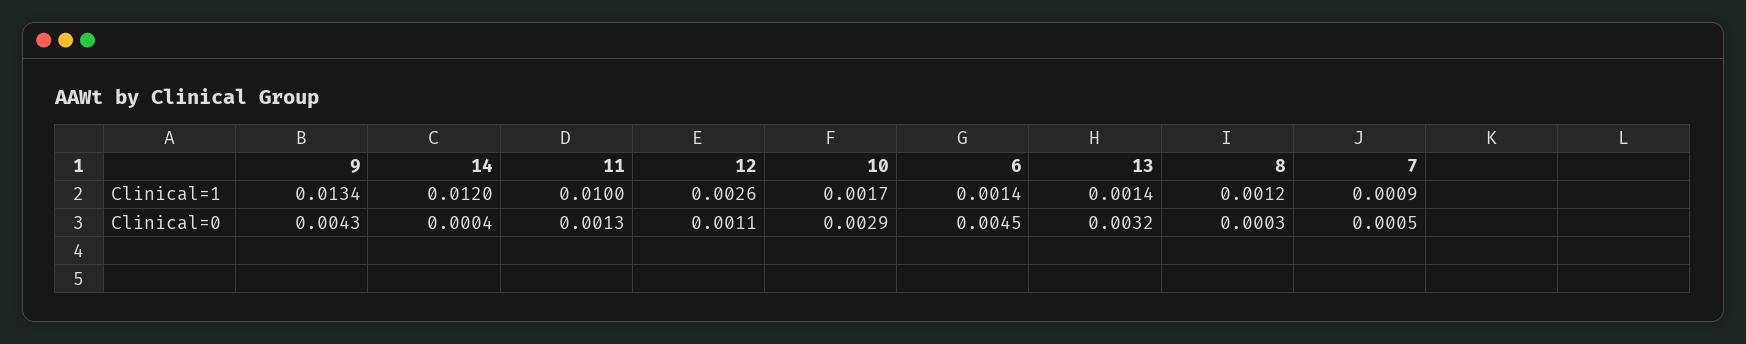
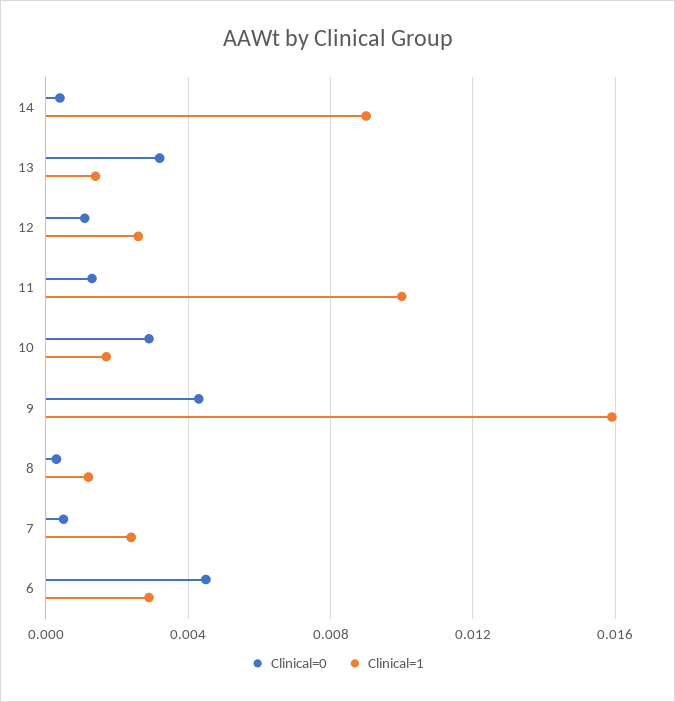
Clinical=1, 9: 0.0134 -> 0.016
Clinical=1, 14: 0.012 -> 0.009
Clinical=1, 6: 0.0014 -> 0.003
Clinical=1, 7: 0.0009 -> 0.0025

